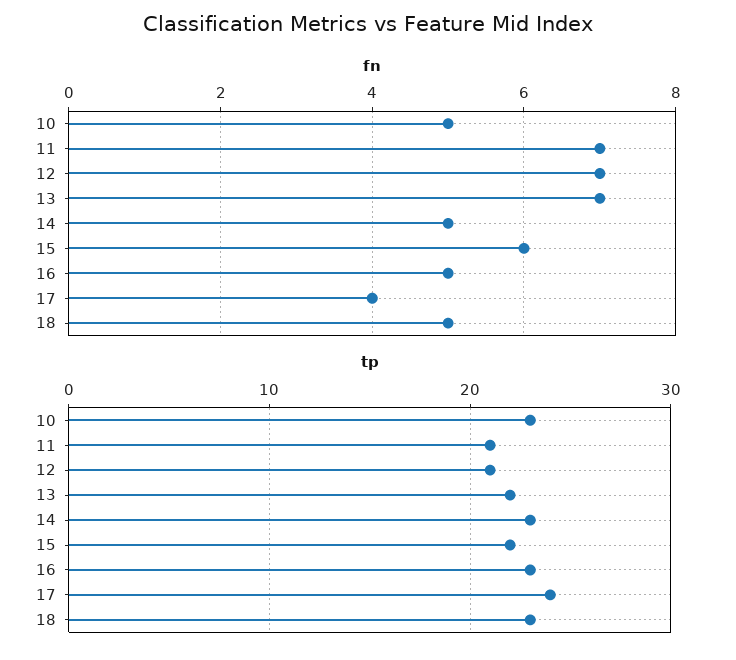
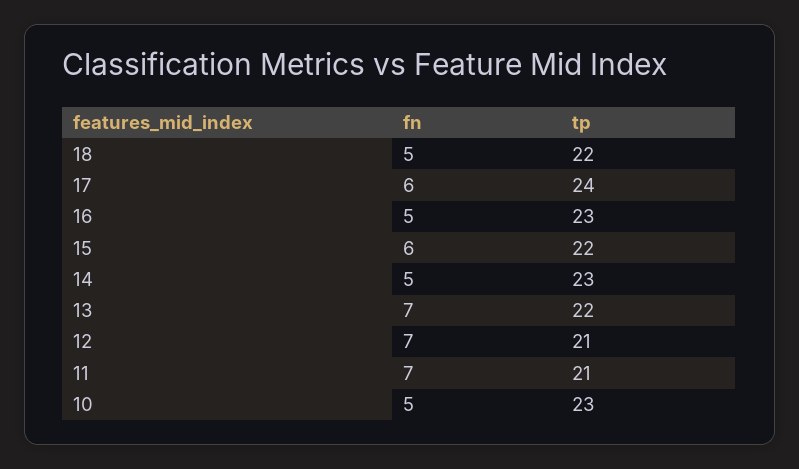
fn, 17: 4 -> 6
tp, 18: 23 -> 22

